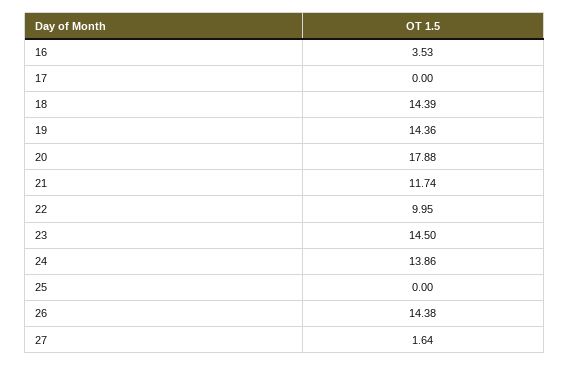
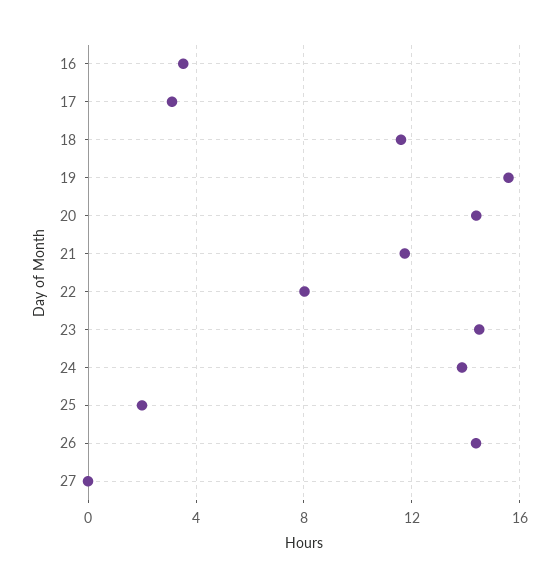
17: 0 -> 3
18: 14.39 -> 11.5
19: 14.36 -> 15.5
20: 17.88 -> 14.5
22: 9.95 -> 8
25: 0 -> 2
27: 1.64 -> 0

